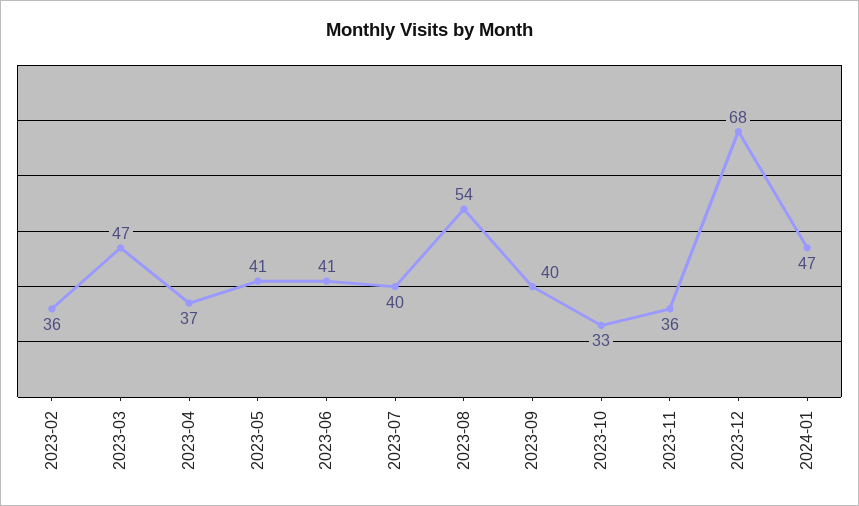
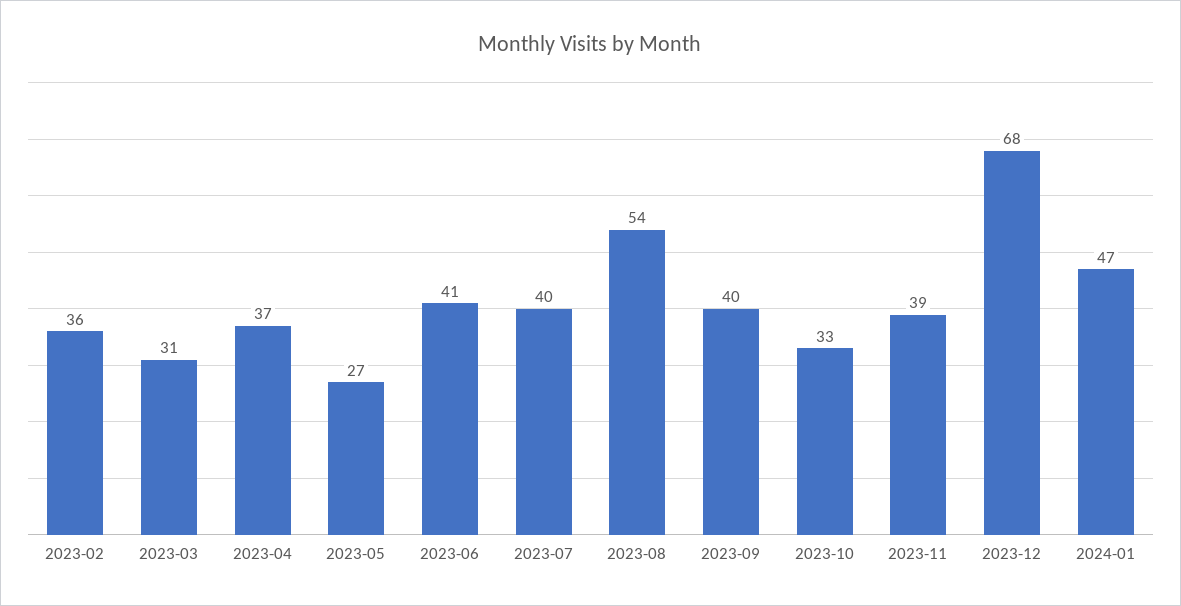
2023-03: 47 -> 31
2023-05: 41 -> 27
2023-11: 36 -> 39

